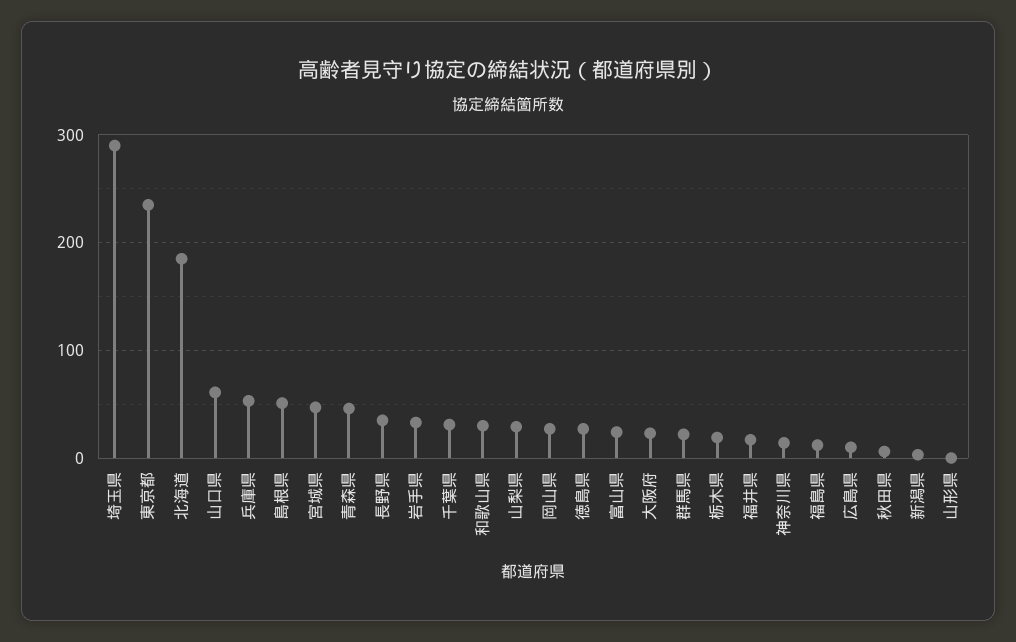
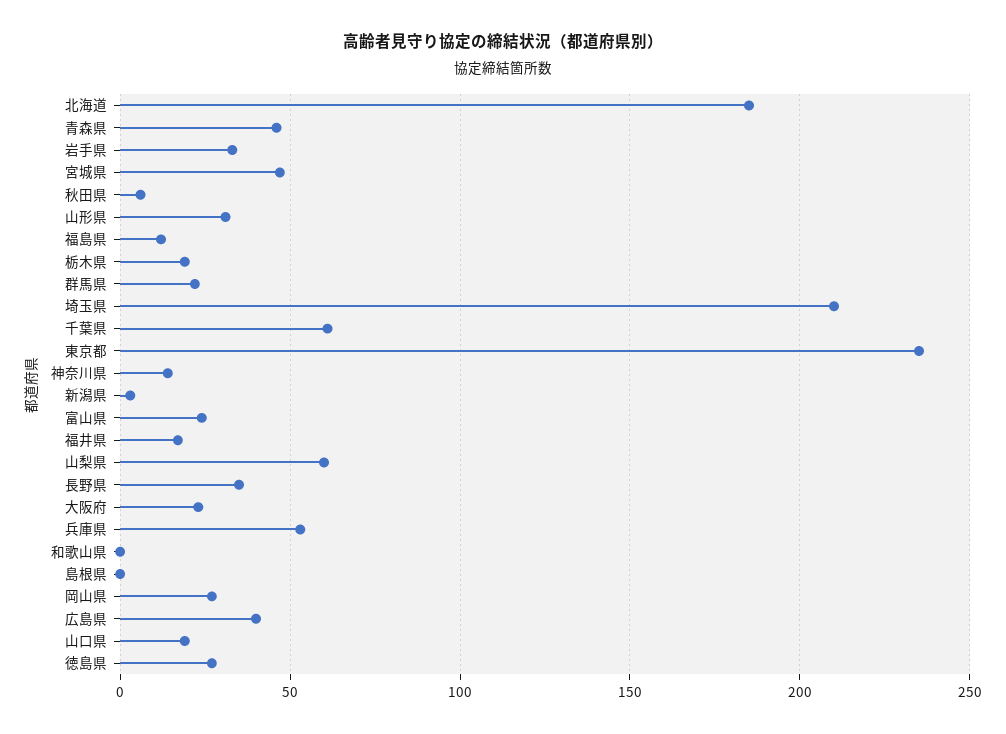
埼玉県: 290 -> 210
山口県: 60 -> 20
島根県: 50 -> 0
千葉県: 30 -> 60
和歌山県: 30 -> 0
山梨県: 30 -> 60
広島県: 10 -> 40
山形県: 0 -> 30

